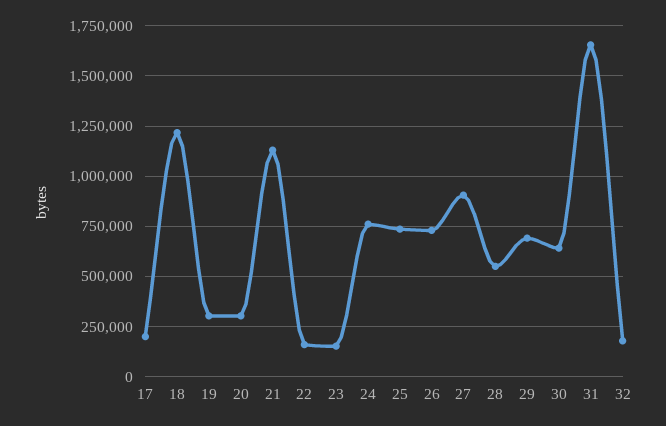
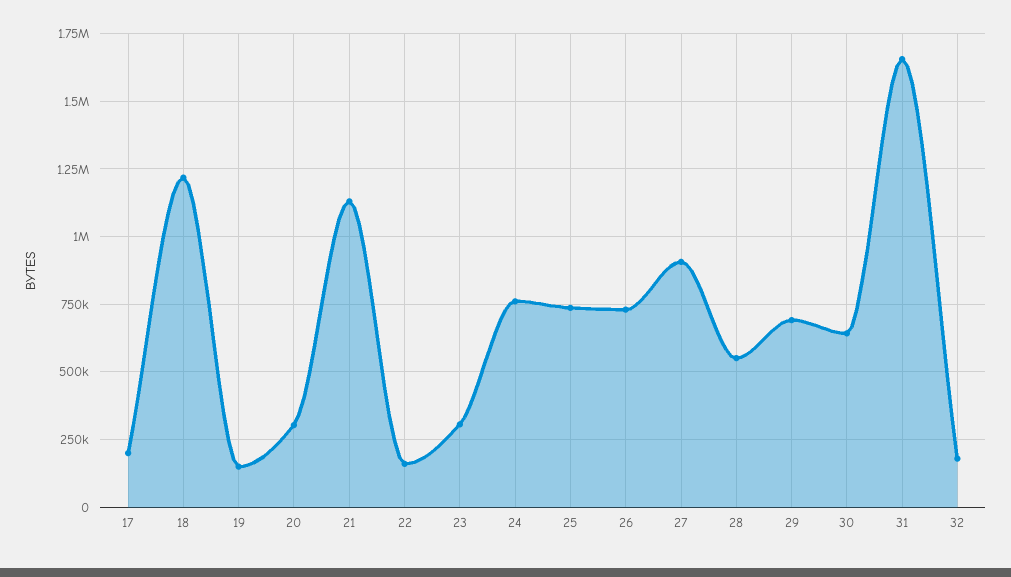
19: 300000 -> 150000
23: 150000 -> 300000

